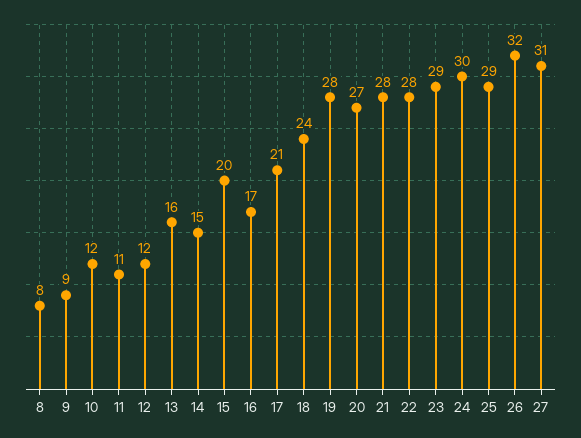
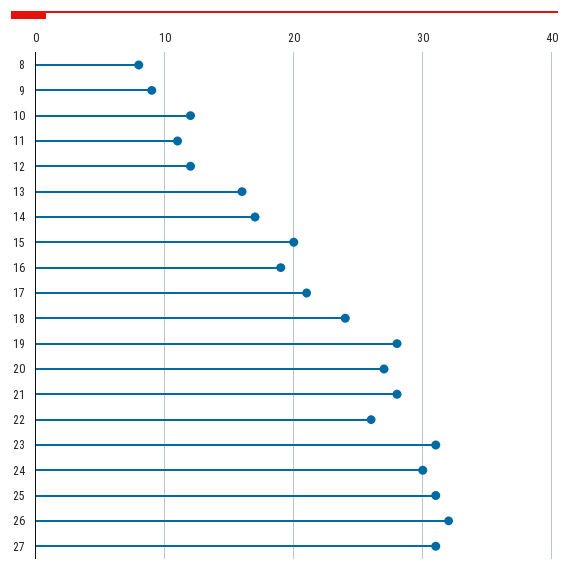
14: 15 -> 17
16: 17 -> 19
22: 28 -> 26
23: 29 -> 31
25: 29 -> 31

